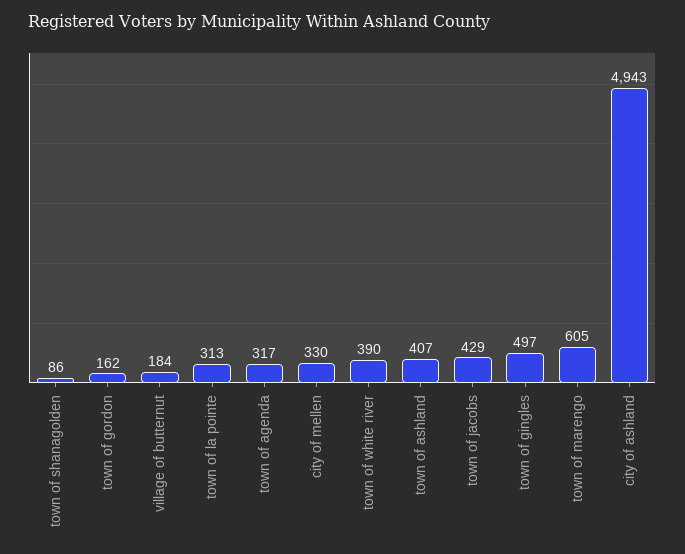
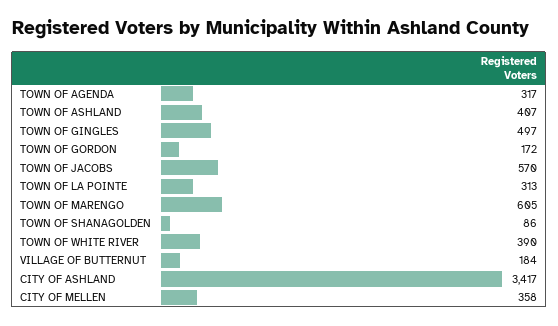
town of gordon: 162 -> 172
city of mellen: 330 -> 358
town of jacobs: 429 -> 570
city of ashland: 4943 -> 3417

